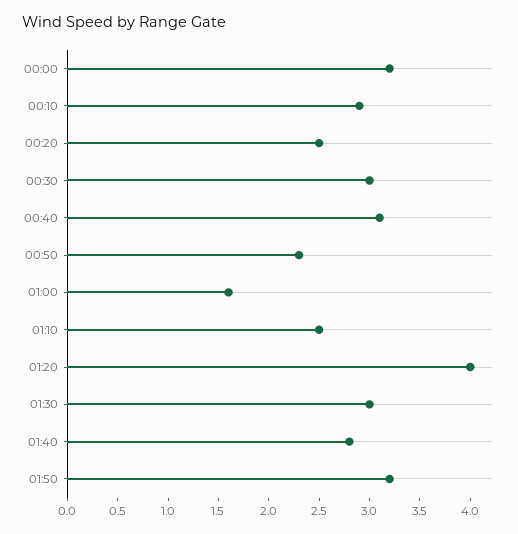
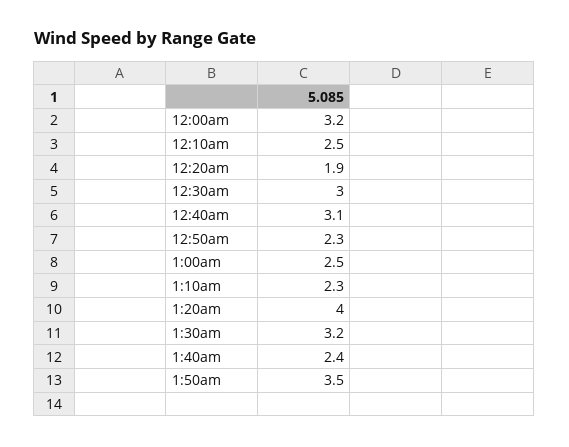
00:10: 2.9 -> 2.5
00:20: 2.5 -> 1.9
01:00: 1.6 -> 2.5
01:10: 2.5 -> 2.3
01:30: 3 -> 3.2
01:40: 2.8 -> 2.4
01:50: 3.2 -> 3.5

